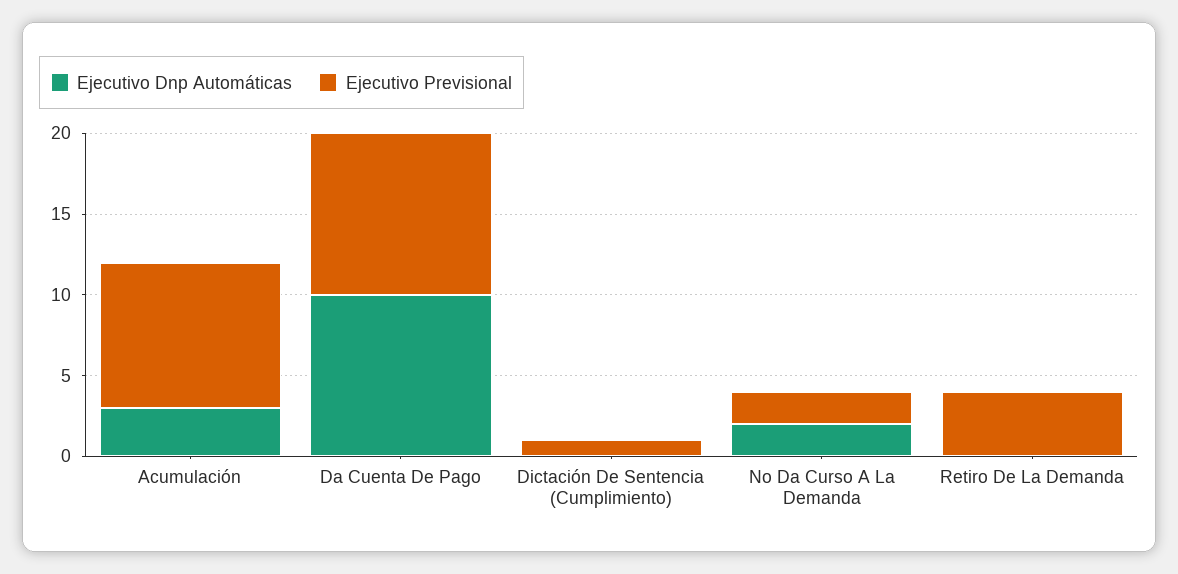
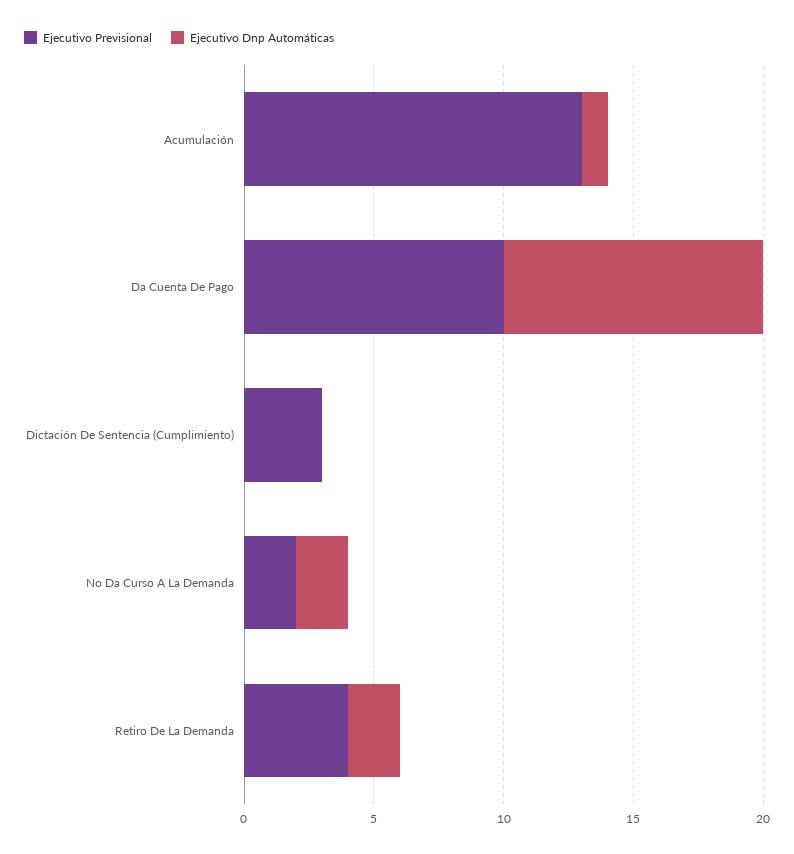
Ejecutivo Dnp Automáticas, Acumulación: 3 -> 1
Ejecutivo Previsional, Acumulación: 9 -> 13
Ejecutivo Previsional, Dictación De Sentencia (Cumplimiento): 1 -> 3
Ejecutivo Dnp Automáticas, Retiro De La Demanda: 0 -> 2

